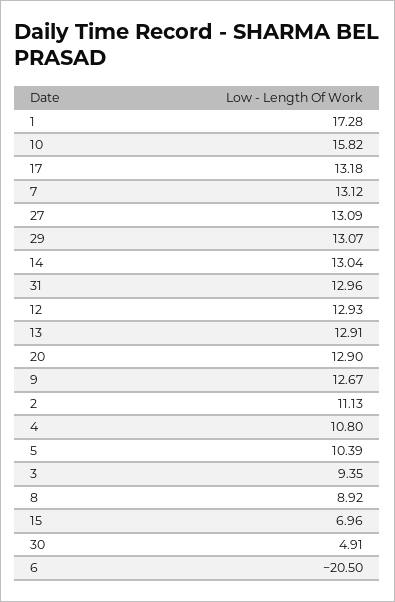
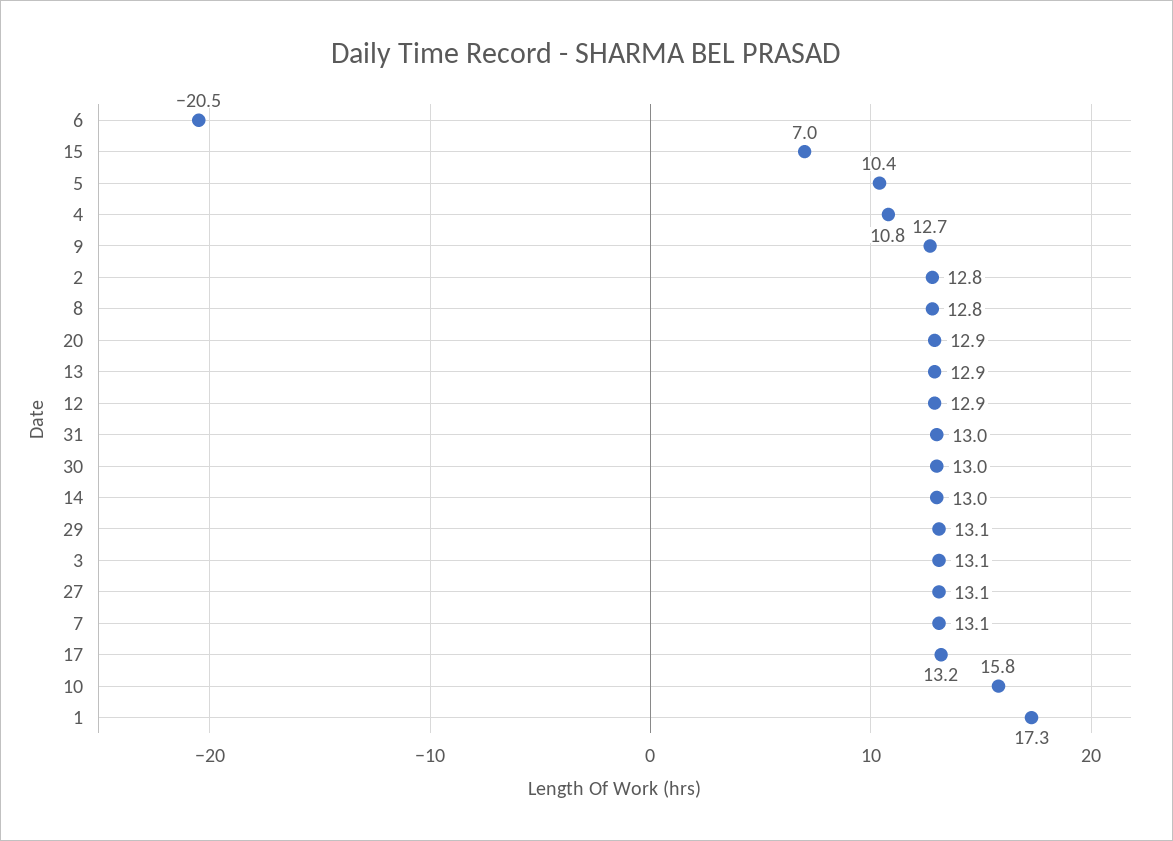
2: 11.13 -> 12.8
3: 9.35 -> 13.1
8: 8.92 -> 12.8
30: 4.91 -> 13

